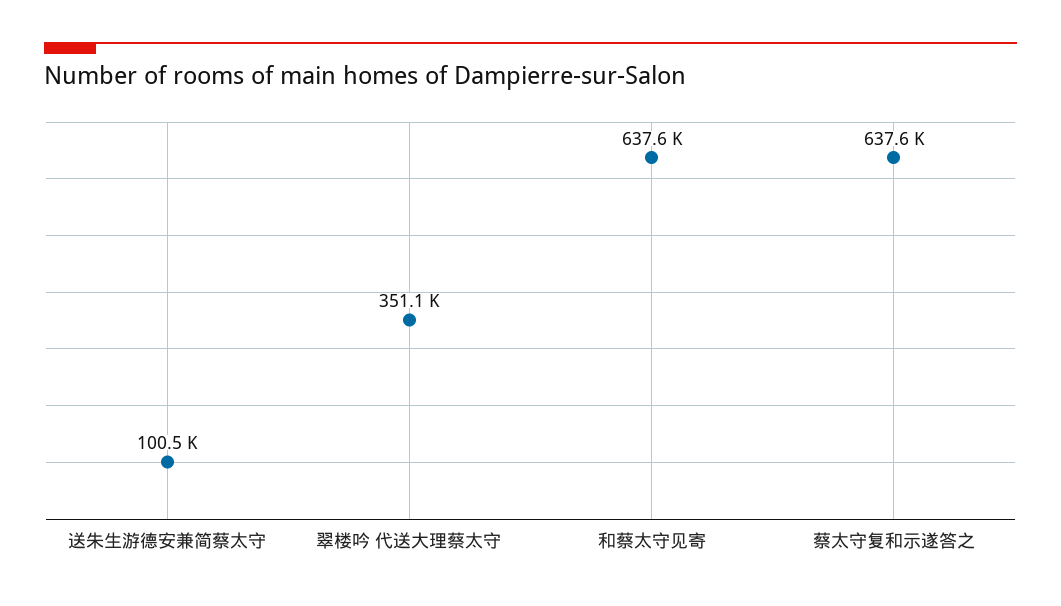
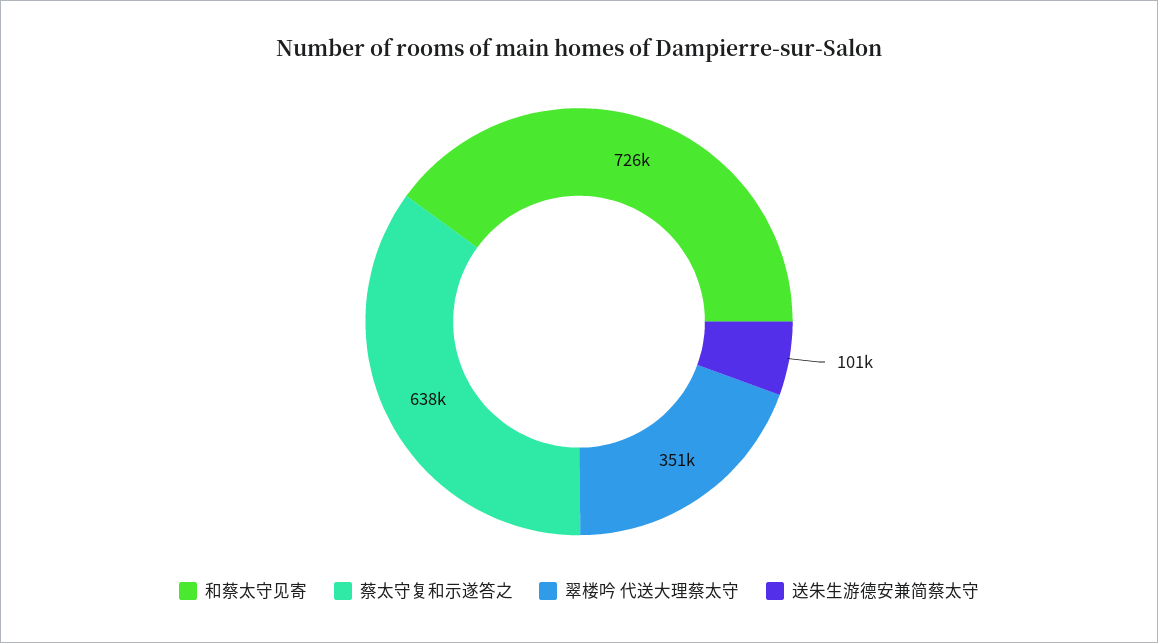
和蔡太守见寄: 637600 -> 726000

